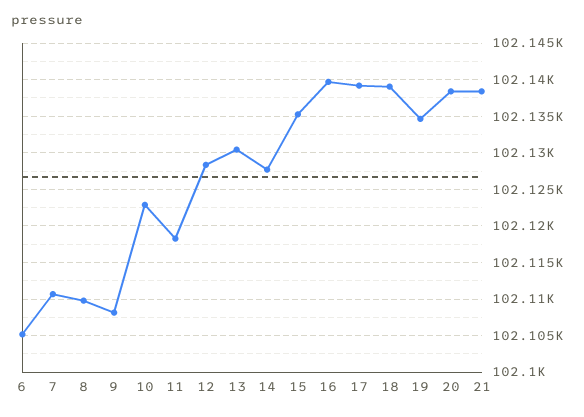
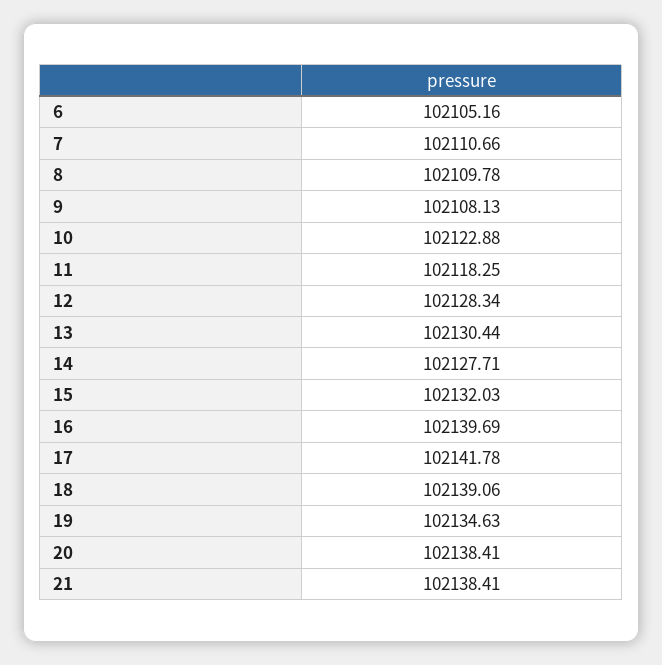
15: 102135 -> 102132.03
17: 102139 -> 102141.78

